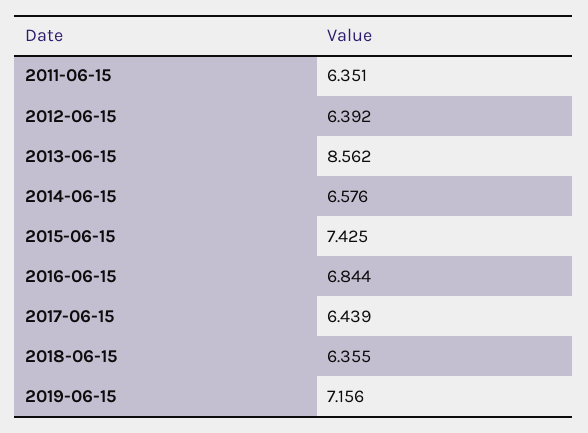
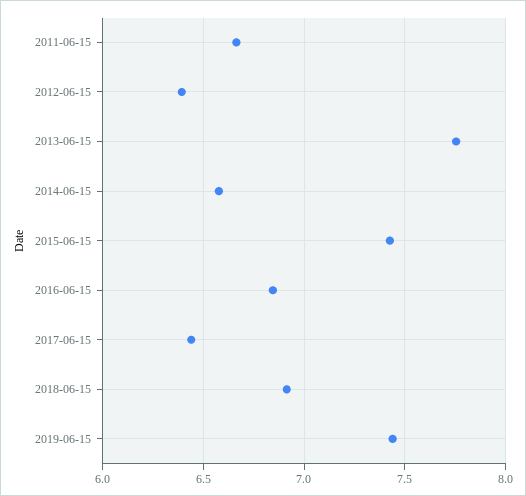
2011-06-15: 6.351 -> 6.65
2013-06-15: 8.562 -> 7.75
2018-06-15: 6.355 -> 6.9
2019-06-15: 7.156 -> 7.45

